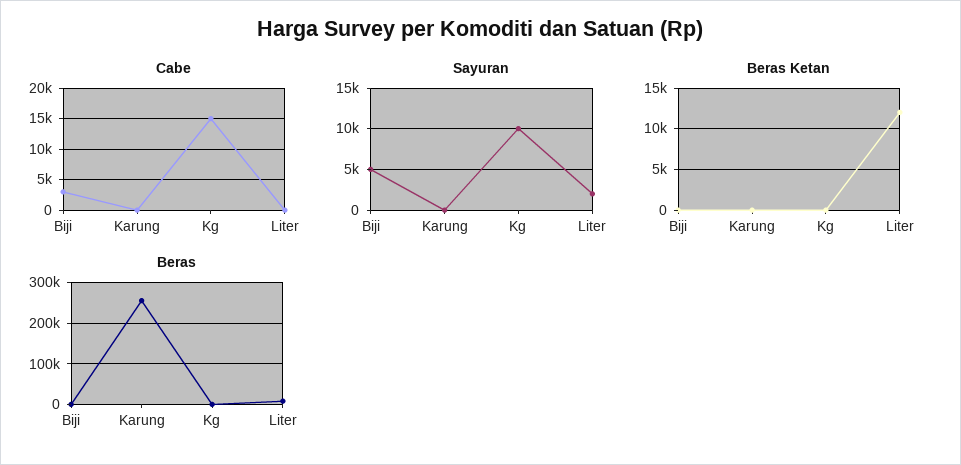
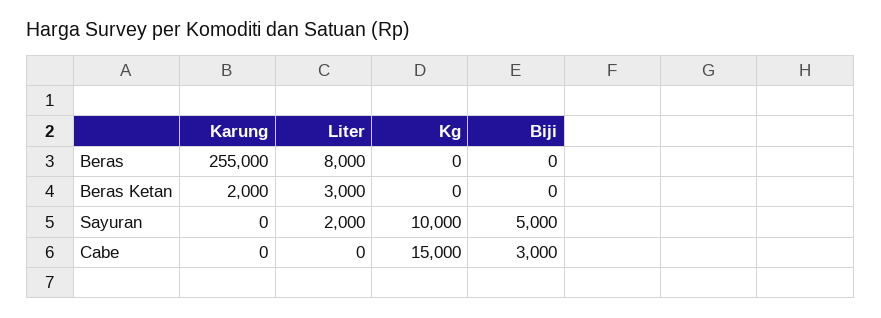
Beras Ketan, Karung: 0 -> 2000
Beras Ketan, Liter: 12000 -> 3000

